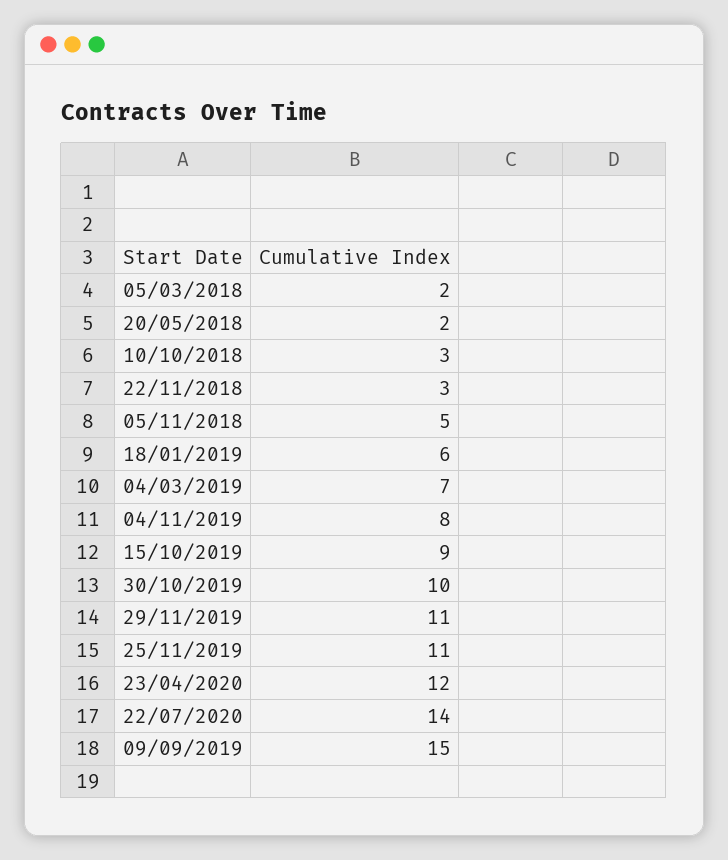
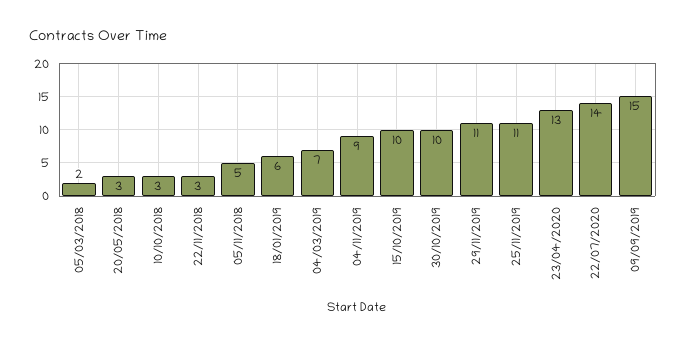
20/05/2018: 2 -> 3
04/11/2019: 8 -> 9
15/10/2019: 9 -> 10
23/04/2020: 12 -> 13

